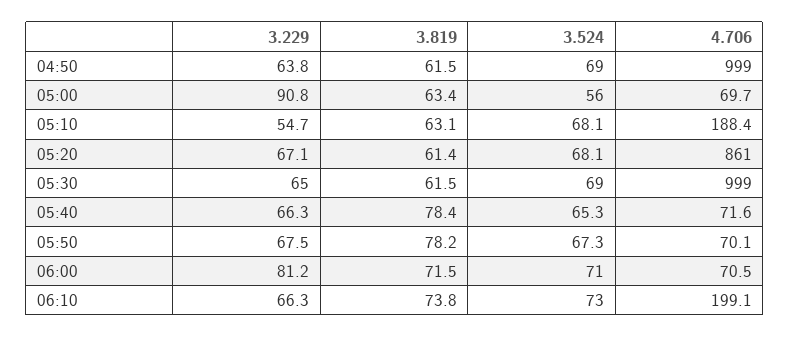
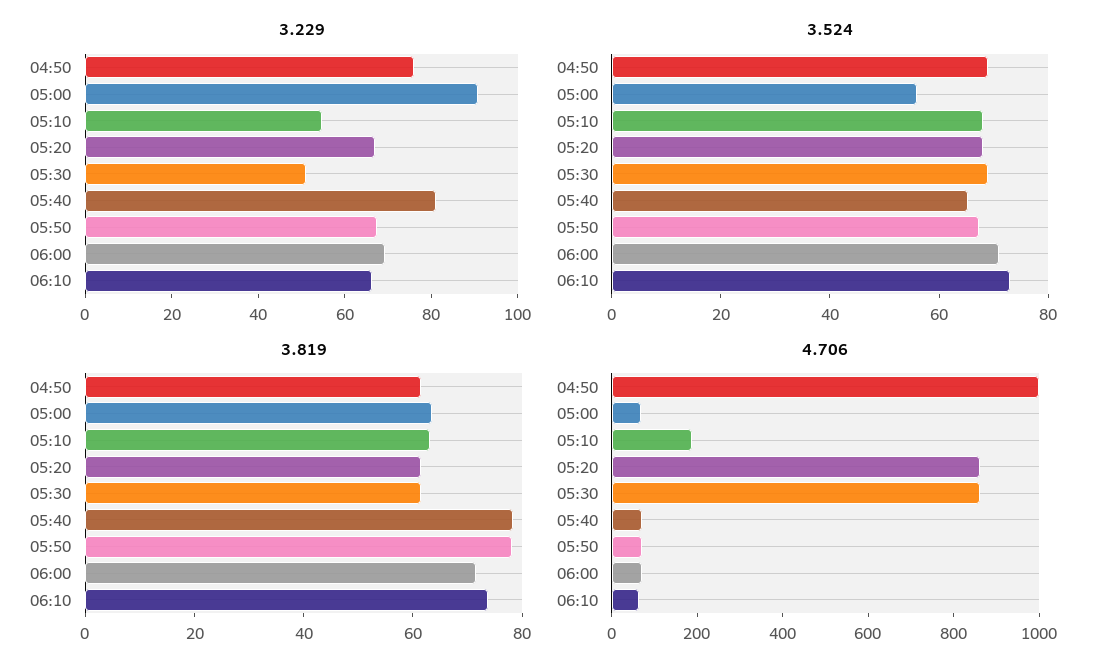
3.229, 04:50: 63.8 -> 75
3.229, 05:30: 65 -> 50
4.706, 05:30: 999 -> 850
3.229, 05:40: 66.3 -> 80
3.229, 06:00: 81.2 -> 70
4.706, 06:10: 199.1 -> 50

